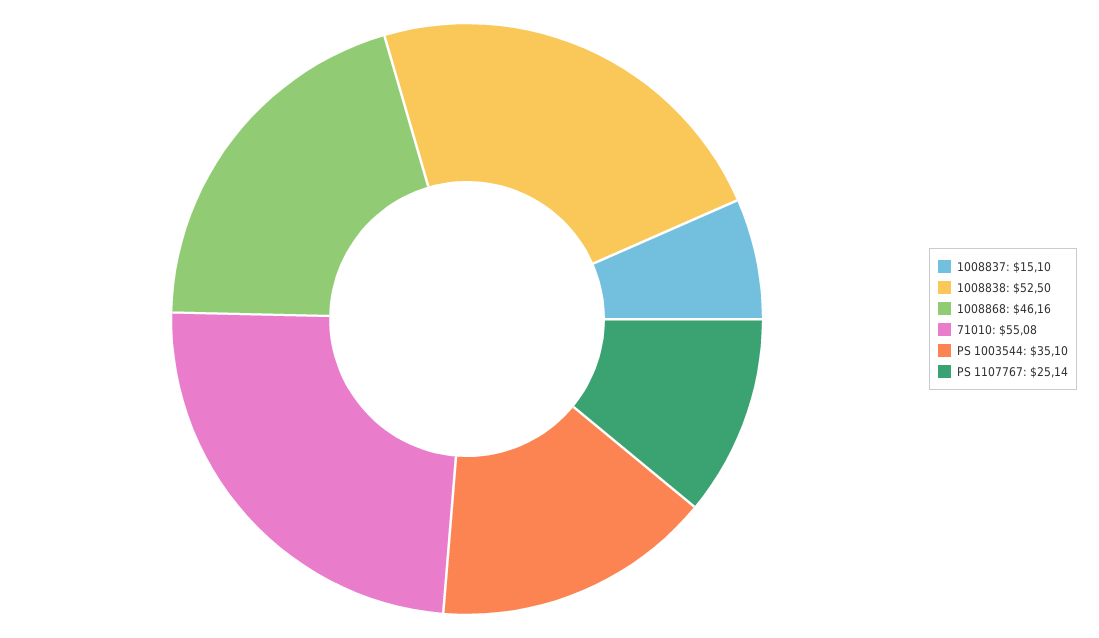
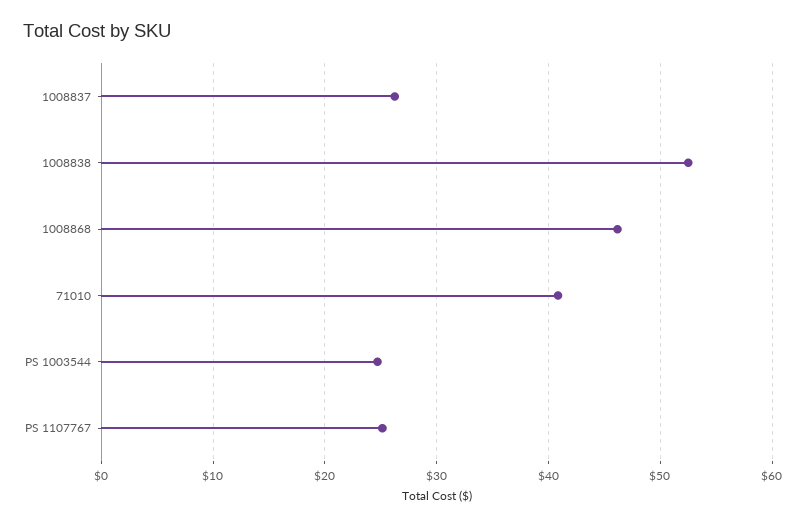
1008837: 15.1 -> 26
71010: 55.08 -> 41
PS 1003544: 35.1 -> 25

